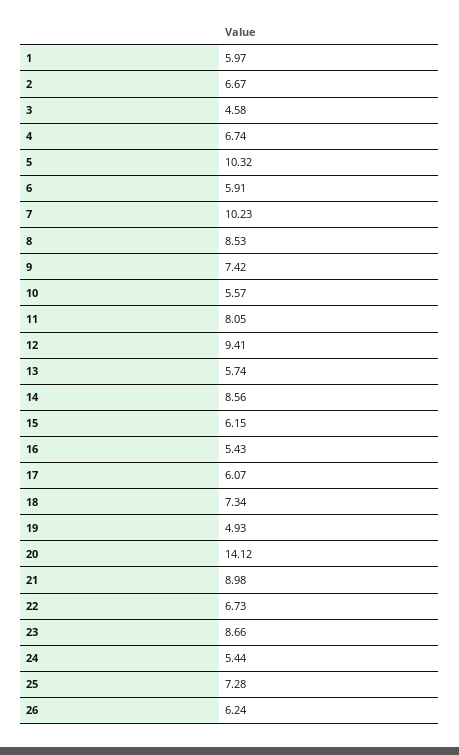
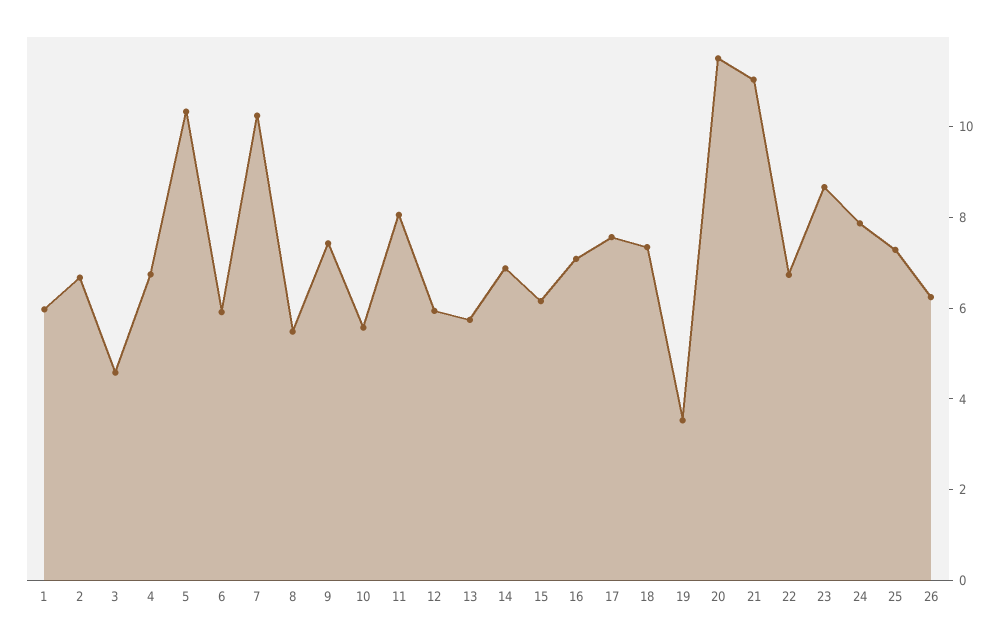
8: 8.53 -> 5.5
12: 9.41 -> 6
14: 8.56 -> 7
16: 5.43 -> 7
17: 6.07 -> 7.5
19: 4.93 -> 3.5
20: 14.12 -> 11.5
21: 8.98 -> 11
24: 5.44 -> 8

